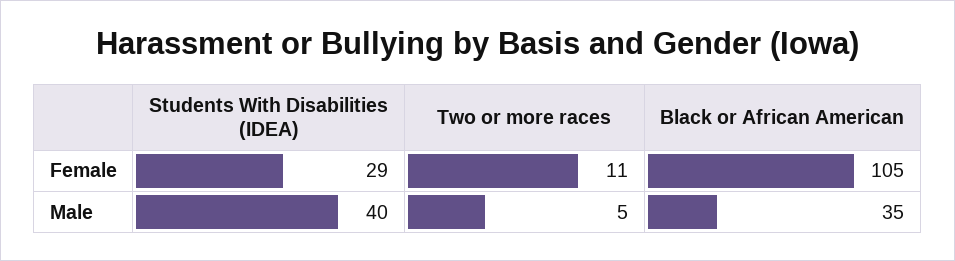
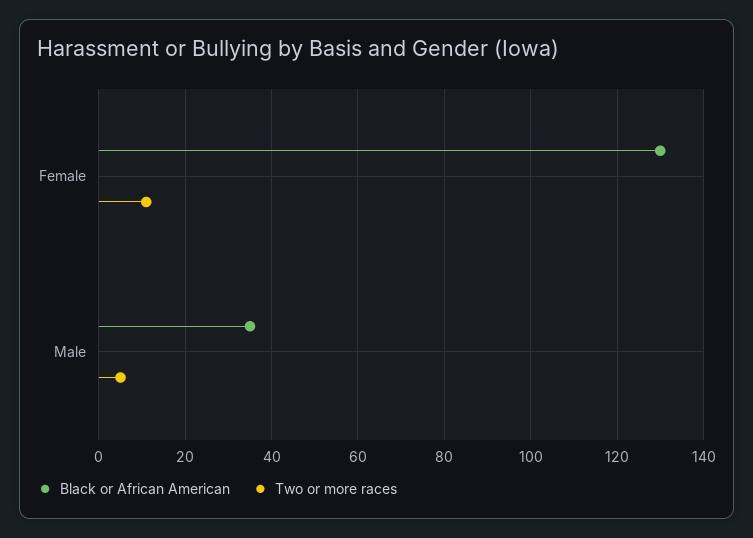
Students With Disabilities (IDEA), Female: 29 -> none
Black or African American, Female: 105 -> 130
Students With Disabilities (IDEA), Male: 40 -> none

